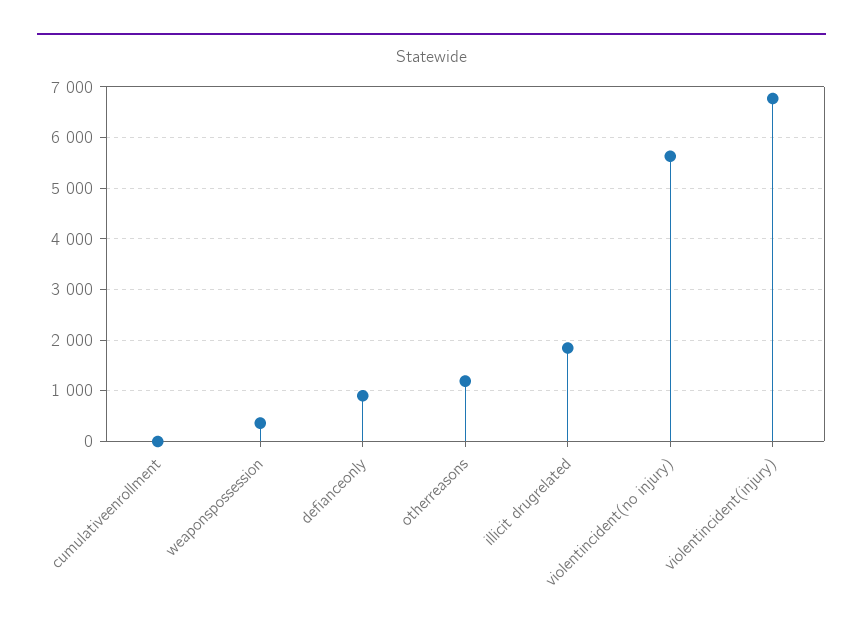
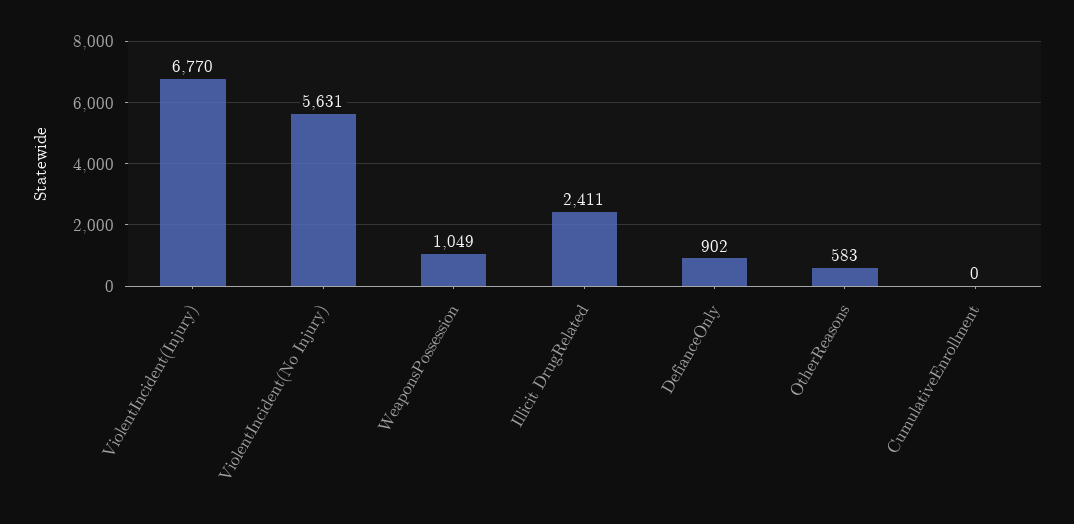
weaponspossession: 400 -> 1049
otherreasons: 1200 -> 583
illicit drugrelated: 1800 -> 2411

